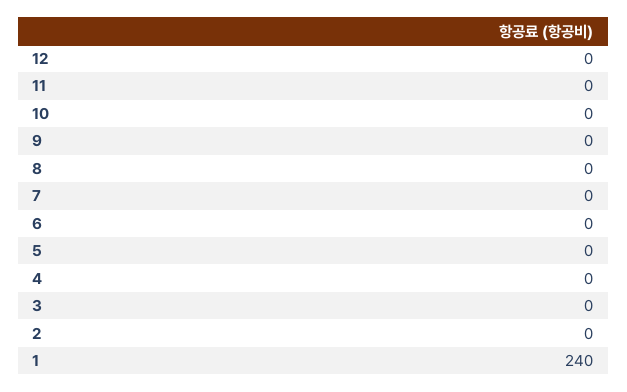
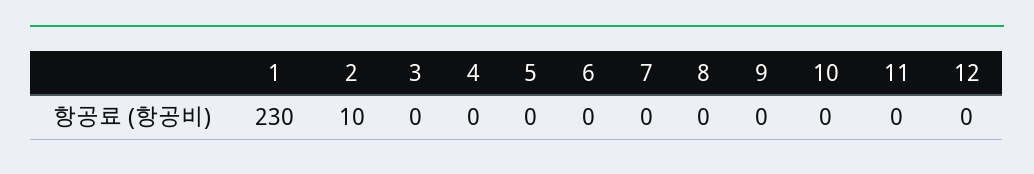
2: 0 -> 10
1: 240 -> 230

